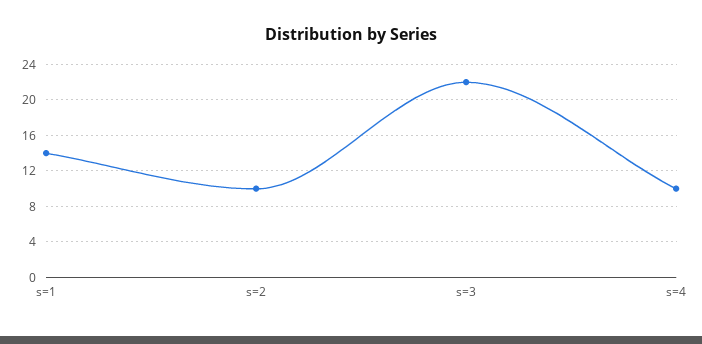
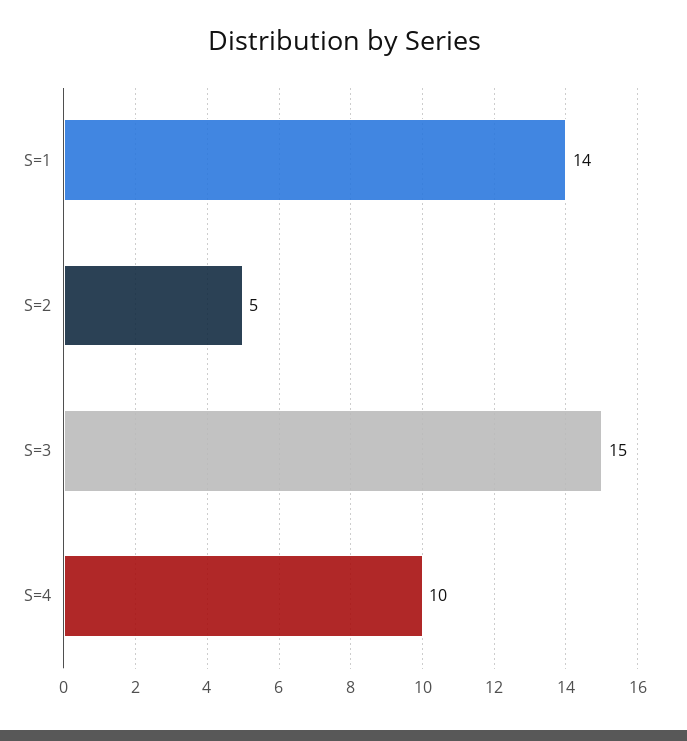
s=2: 10 -> 5
s=3: 22 -> 15

